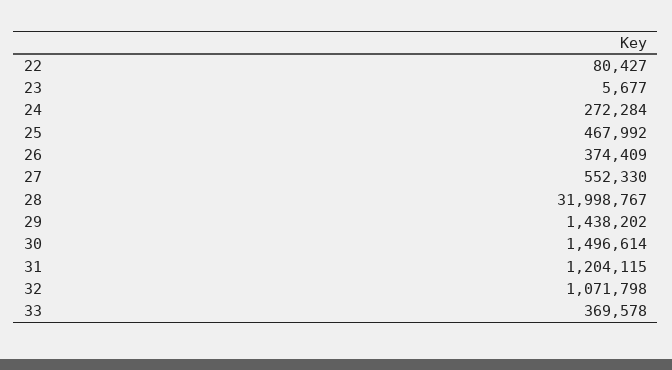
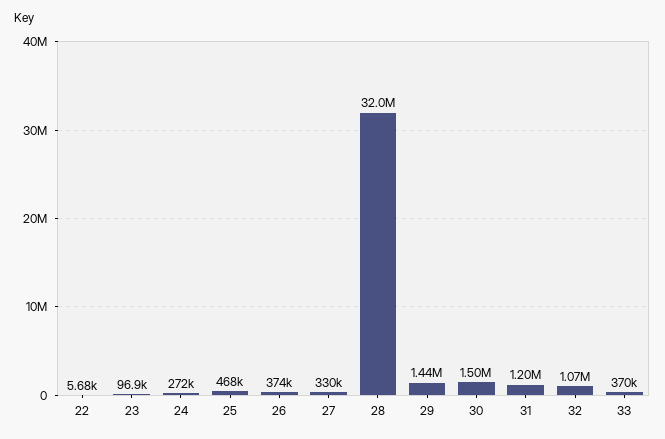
22: 80427 -> 5680
23: 5677 -> 96900
27: 552330 -> 330000

